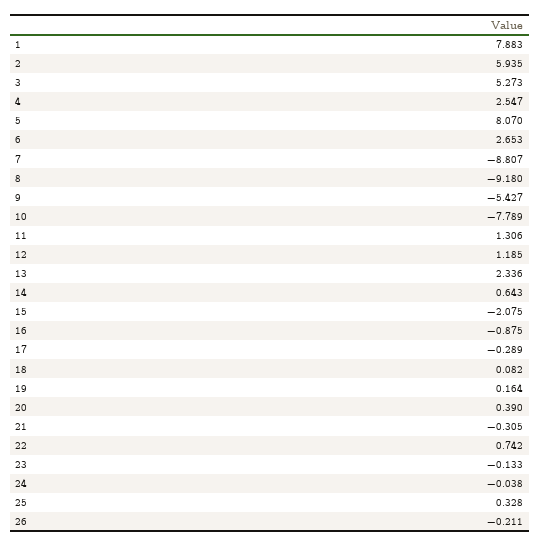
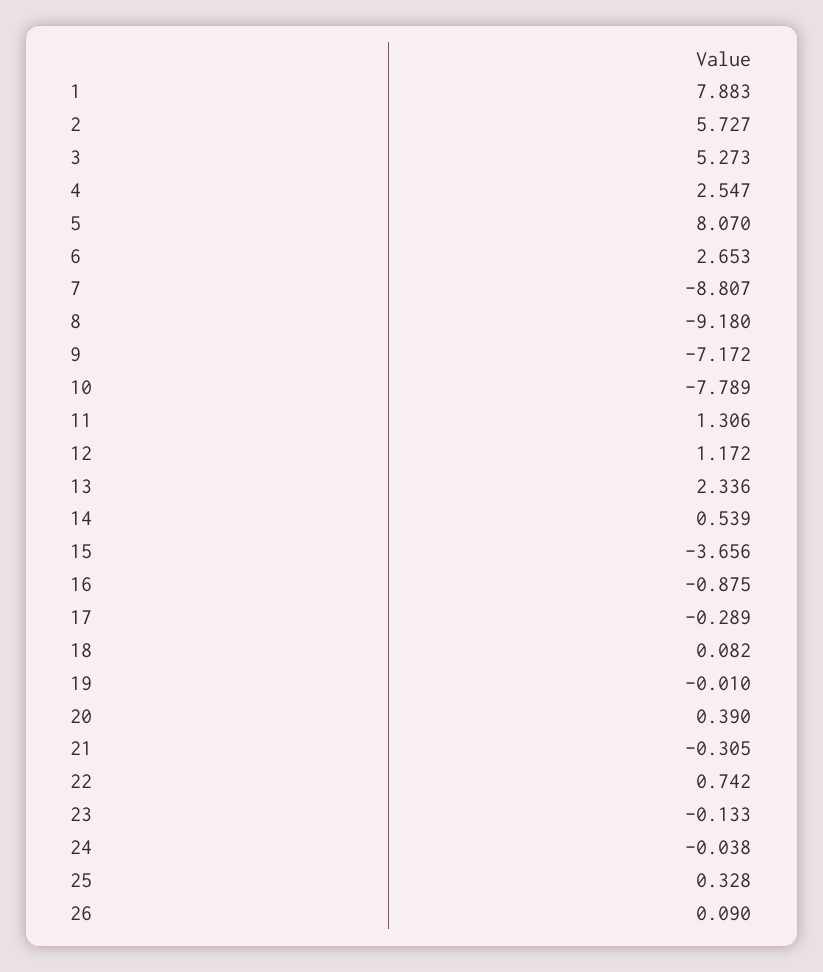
2: 5.935 -> 5.727
9: -5.427 -> -7.172
12: 1.185 -> 1.172
14: 0.643 -> 0.539
15: -2.075 -> -3.656
19: 0.164 -> -0.01
26: -0.211 -> 0.09

